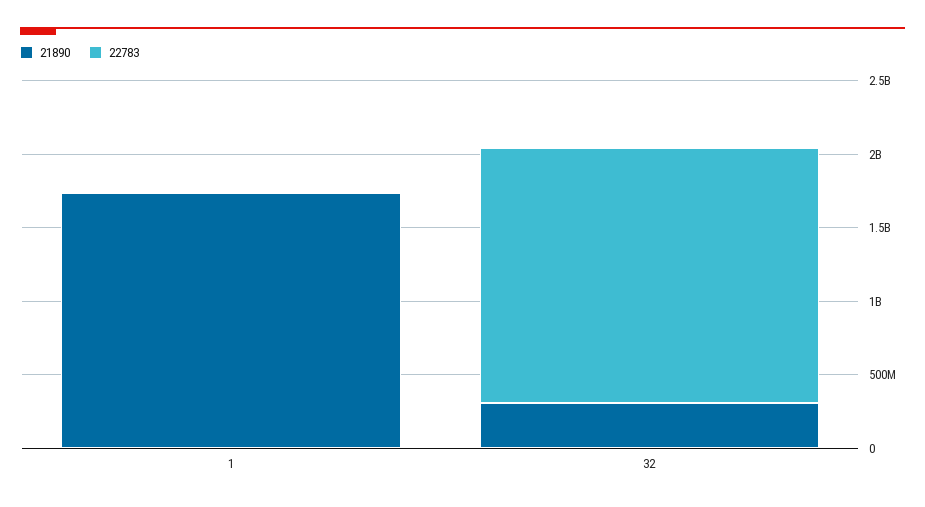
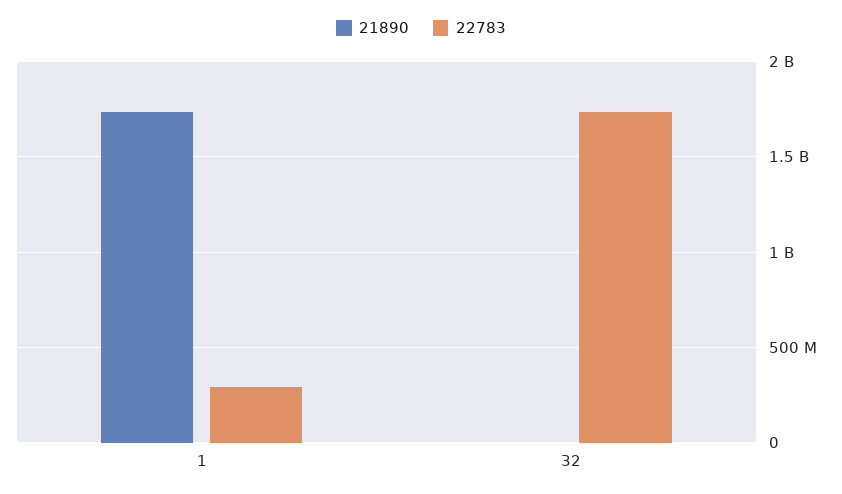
22783, 1: 0 -> 300000000
21890, 32: 300000000 -> 0

